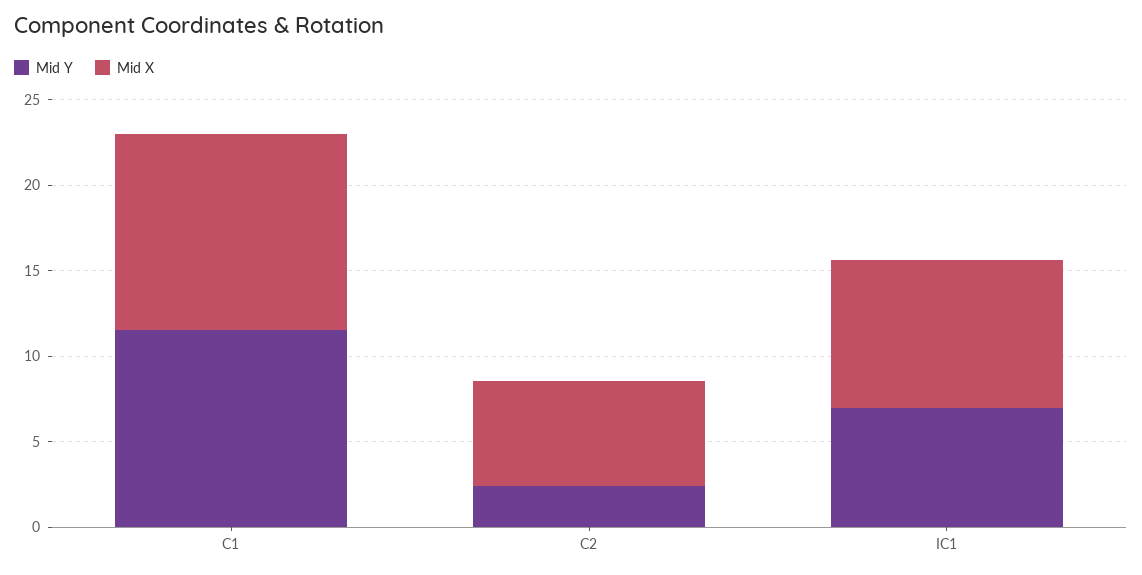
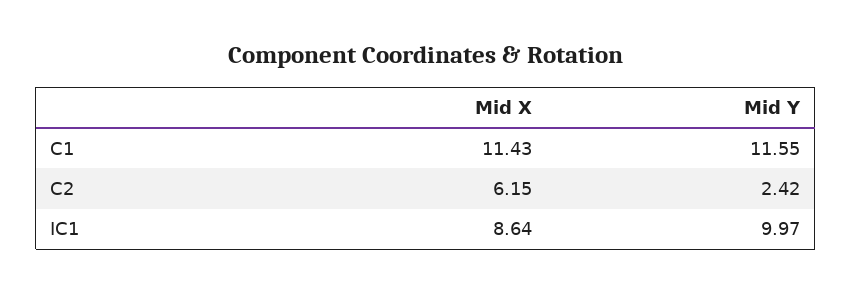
Mid Y, IC1: 7 -> 9.97

